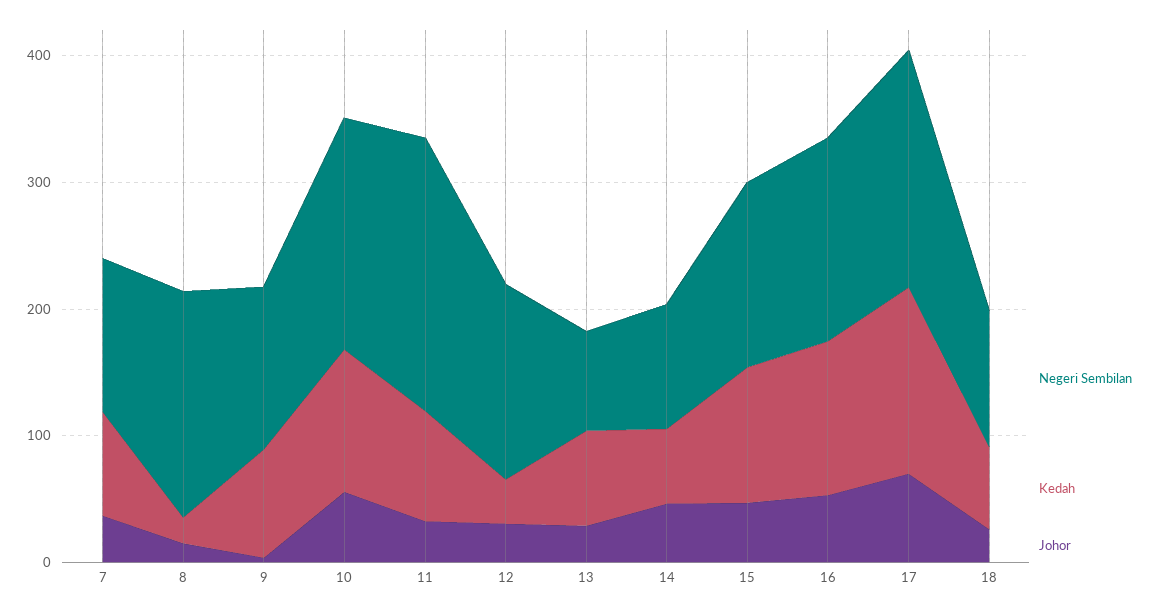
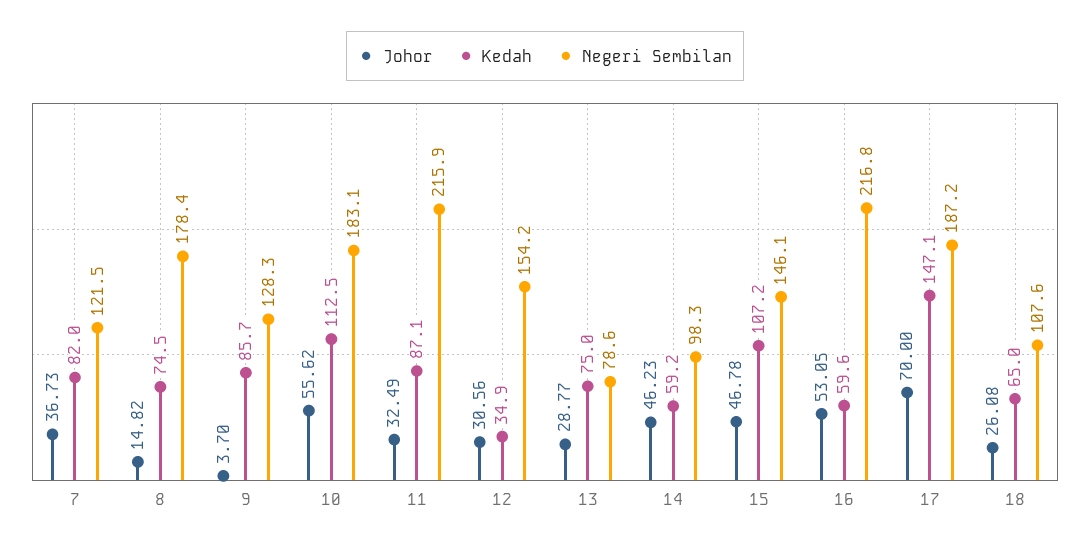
Kedah, 8: 20 -> 74.5
Negeri Sembilan, 16: 160 -> 216.8
Kedah, 16: 120 -> 59.6

